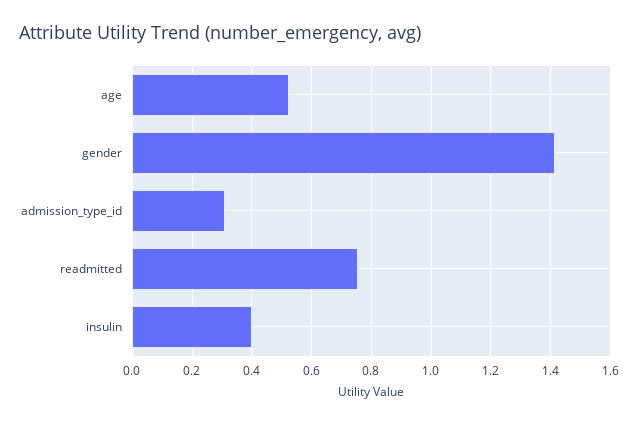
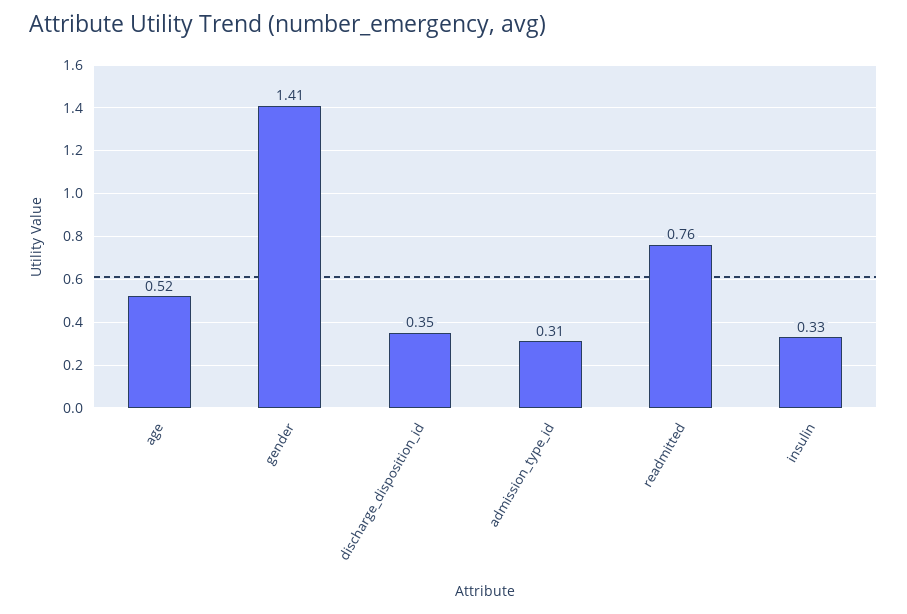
insulin: 0.4 -> 0.33
discharge_disposition_id: none -> 0.35

